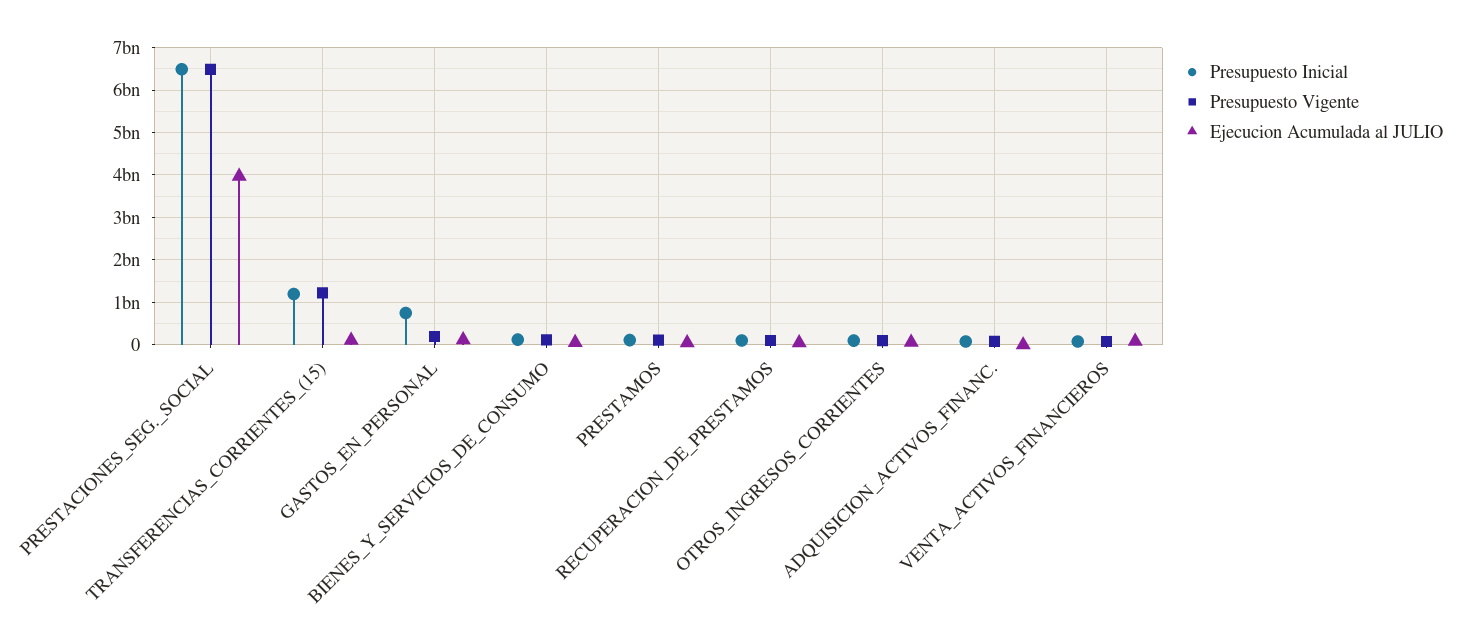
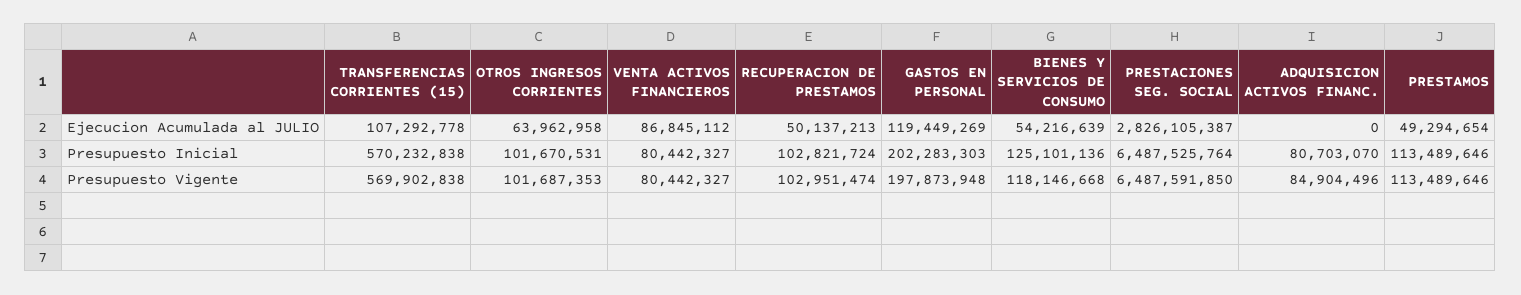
Ejecucion Acumulada al JULIO, PRESTACIONES_SEG._SOCIAL: 4000000000 -> 2826105387
Presupuesto Inicial, TRANSFERENCIAS_CORRIENTES_(15): 1200000000 -> 570232838
Presupuesto Vigente, TRANSFERENCIAS_CORRIENTES_(15): 1200000000 -> 569902838
Presupuesto Inicial, GASTOS_EN_PERSONAL: 800000000 -> 202283303

